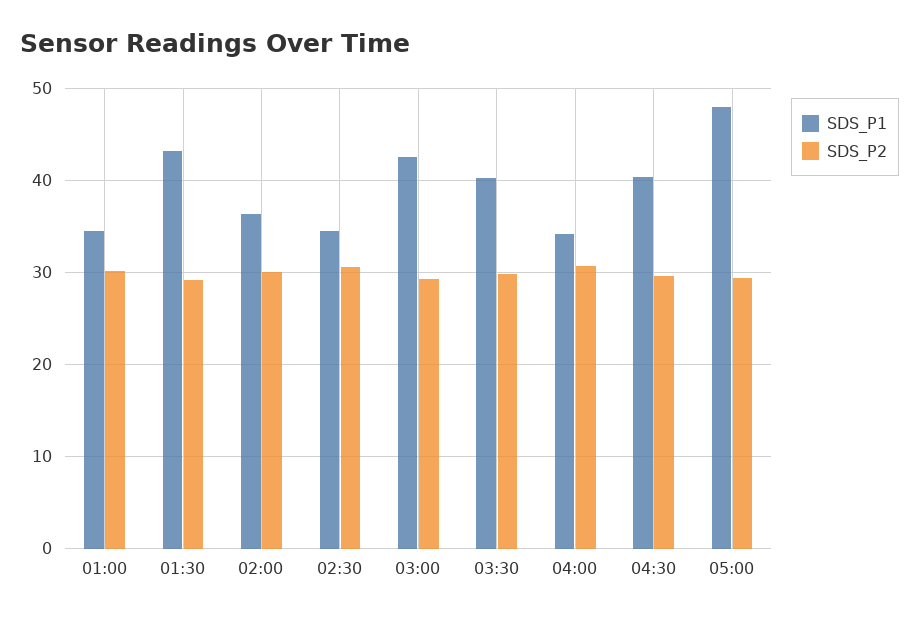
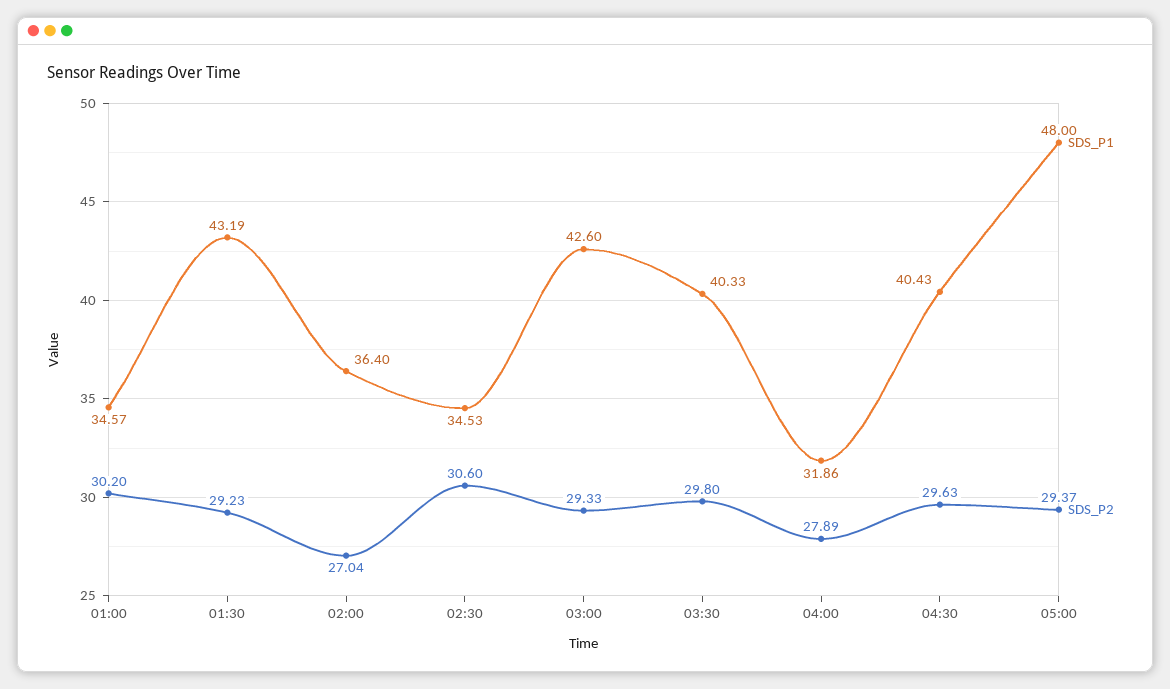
SDS_P2, 02:00: 30 -> 27.04
SDS_P1, 04:00: 34 -> 31.86
SDS_P2, 04:00: 31 -> 27.89

